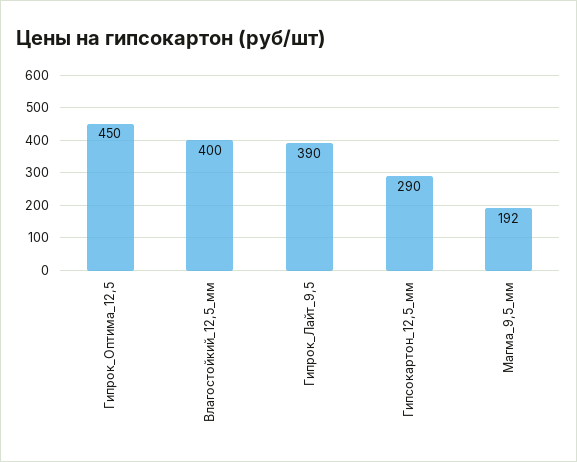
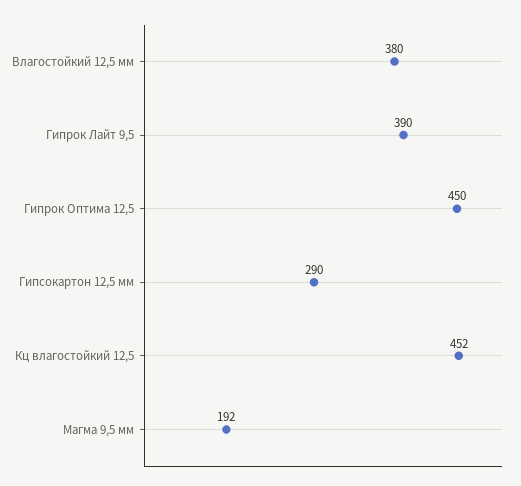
Влагостойкий_12,5_мм: 400 -> 380
Кц влагостойкий 12,5: none -> 452

